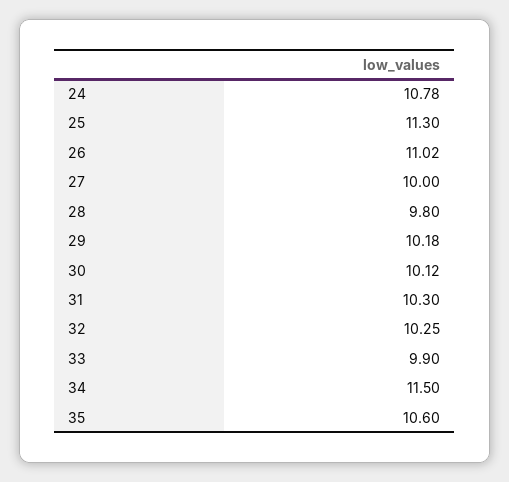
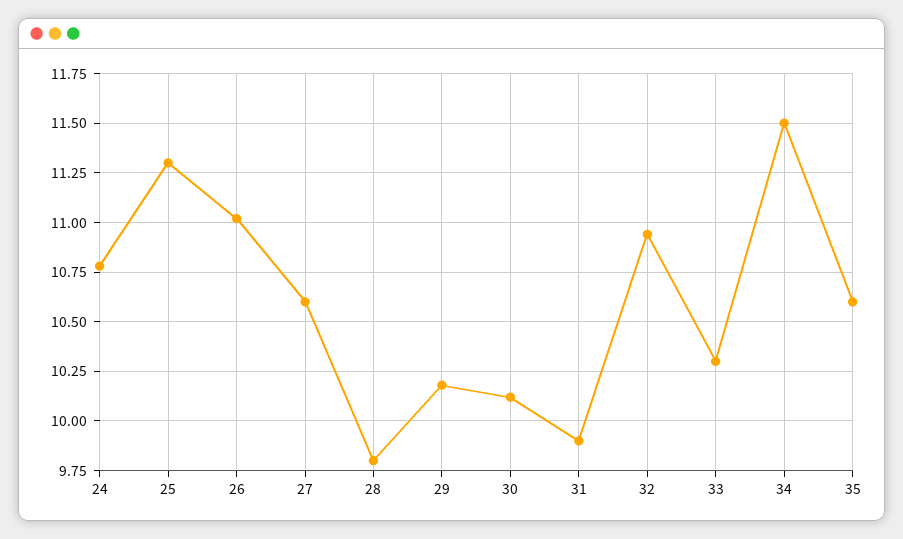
27: 10 -> 10.6
31: 10.3 -> 9.9
32: 10.25 -> 10.95
33: 9.9 -> 10.3

